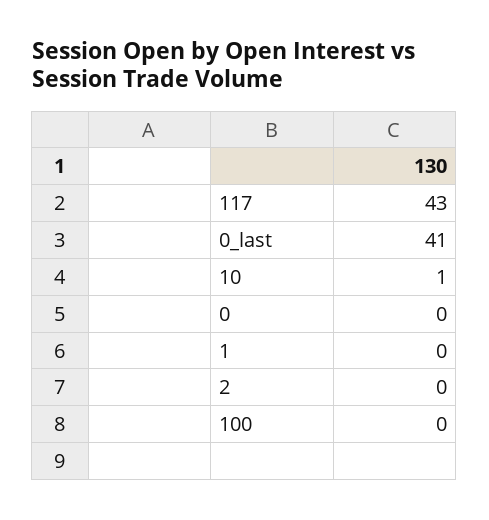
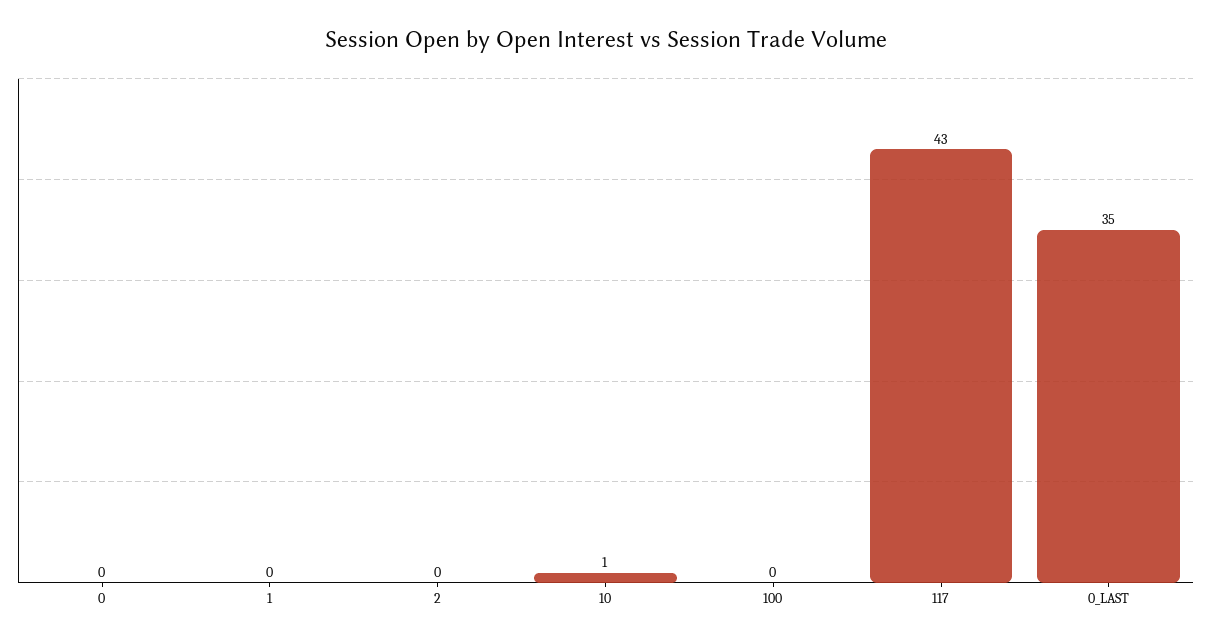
0_last: 41 -> 35

